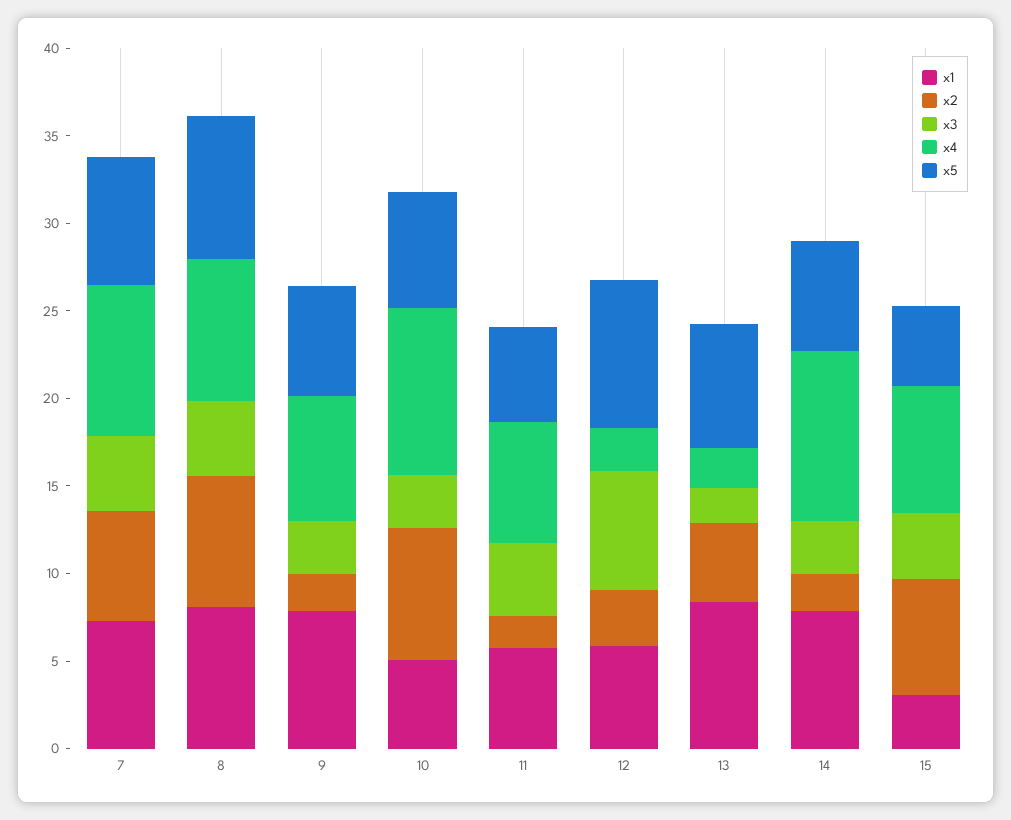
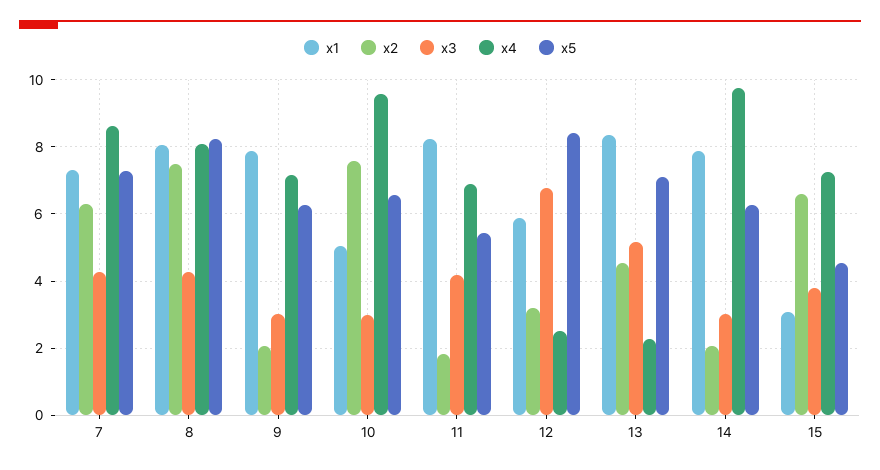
x1, 11: 6 -> 8.2
x3, 13: 2 -> 5.2

